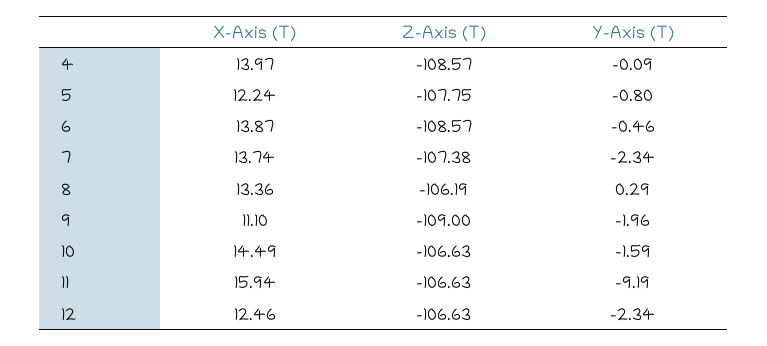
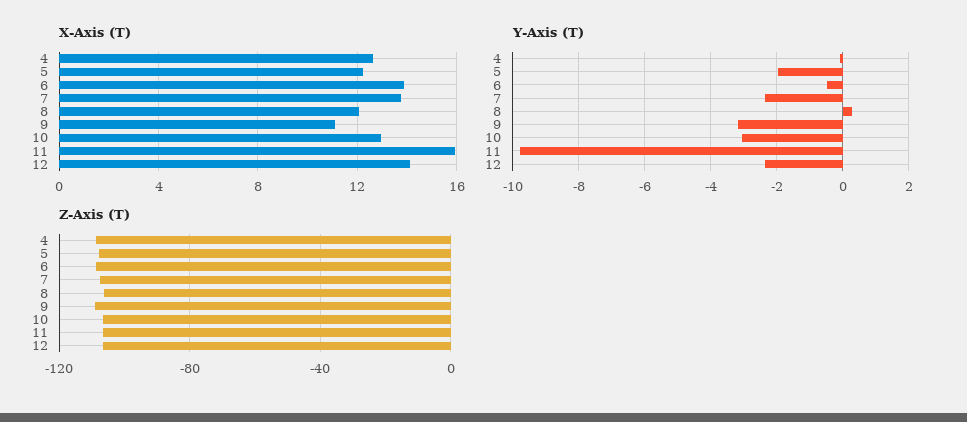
X-Axis (T), 4: 13.97 -> 12.5
Y-Axis (T), 5: -0.8 -> -2
X-Axis (T), 8: 13.36 -> 12
Y-Axis (T), 9: -1.96 -> -3.2
X-Axis (T), 10: 14.49 -> 13
Y-Axis (T), 10: -1.59 -> -3
Y-Axis (T), 11: -9.19 -> -9.8
X-Axis (T), 12: 12.46 -> 14

